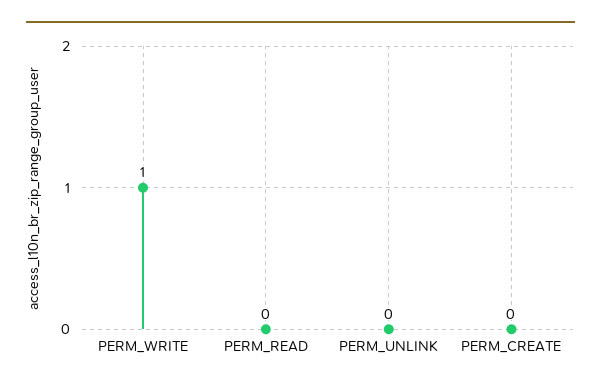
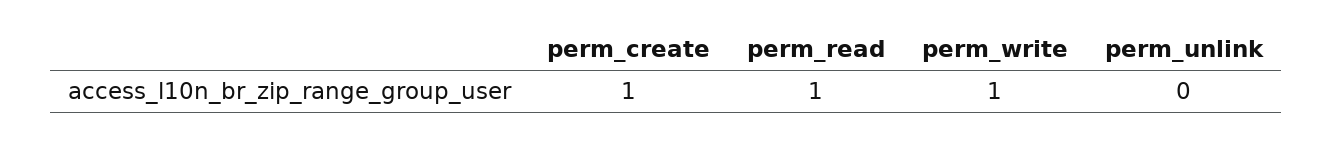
PERM_READ: 0 -> 1
PERM_CREATE: 0 -> 1

